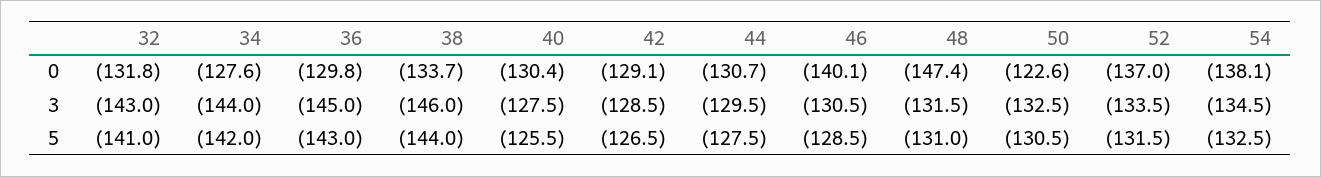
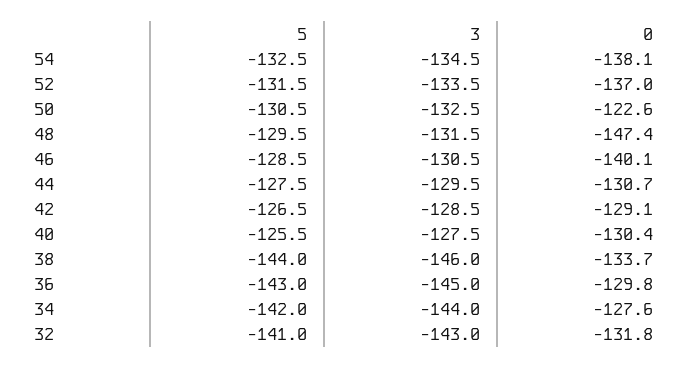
48, 5: -131 -> -129.5

